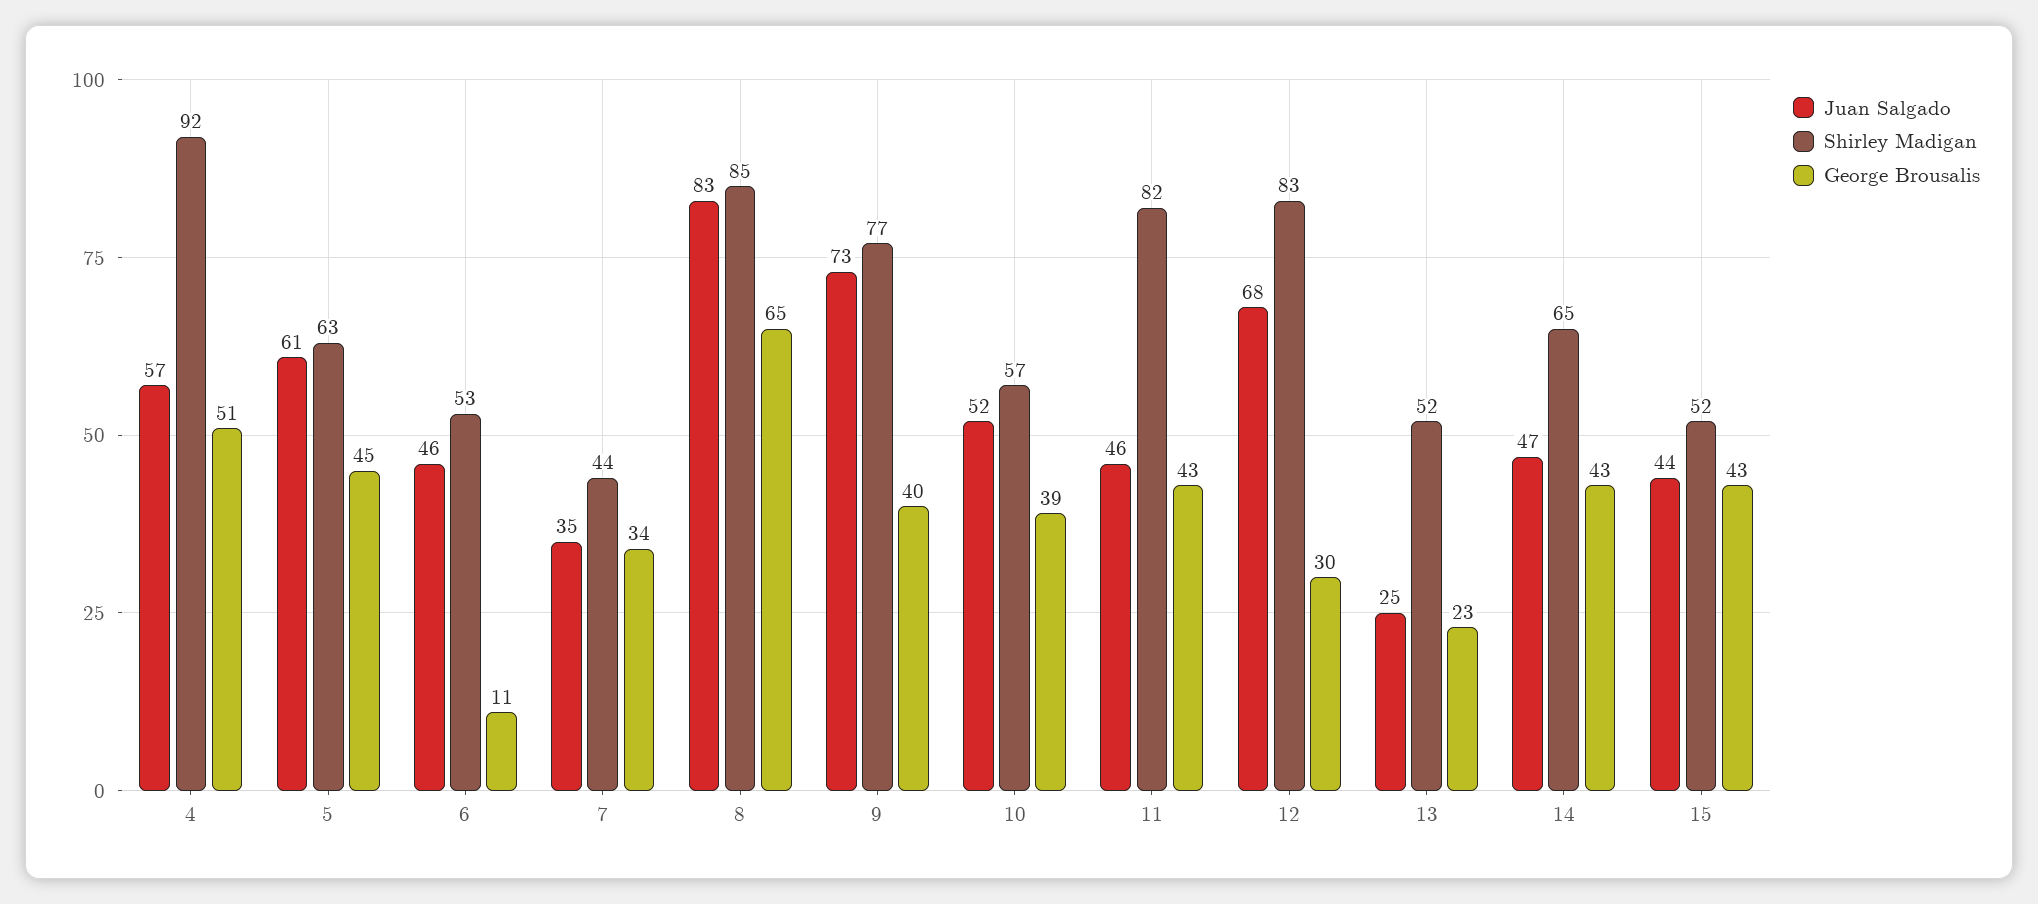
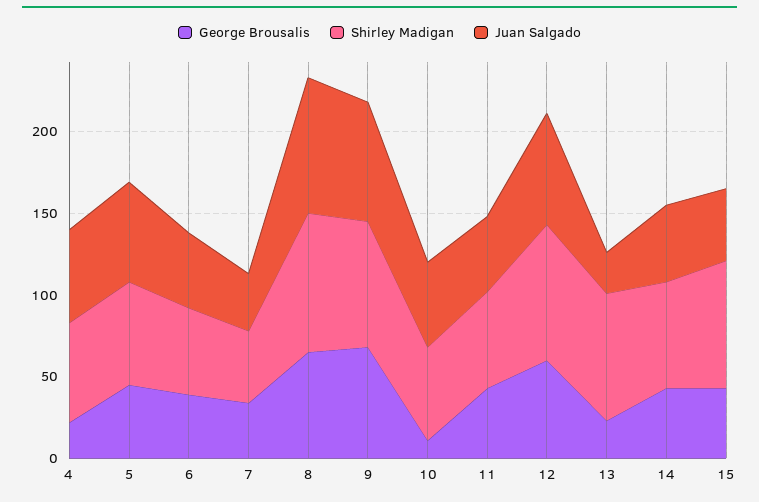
Shirley Madigan, 4: 92 -> 60
George Brousalis, 4: 51 -> 20
George Brousalis, 6: 11 -> 40
George Brousalis, 9: 40 -> 70
George Brousalis, 10: 39 -> 10
Shirley Madigan, 11: 82 -> 60
George Brousalis, 12: 30 -> 60
Shirley Madigan, 13: 52 -> 80
Shirley Madigan, 15: 52 -> 80

